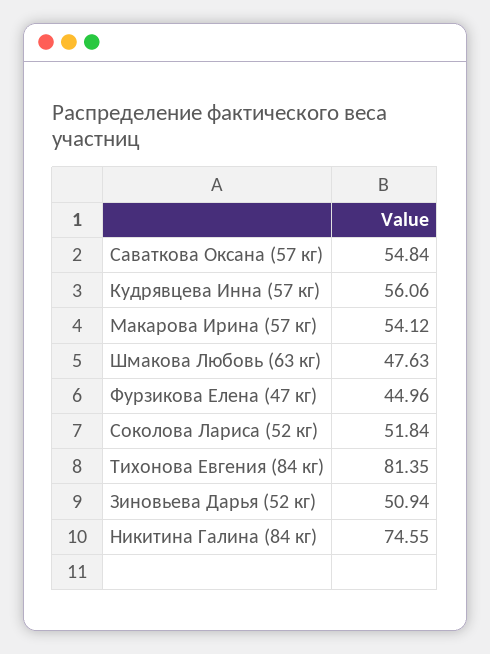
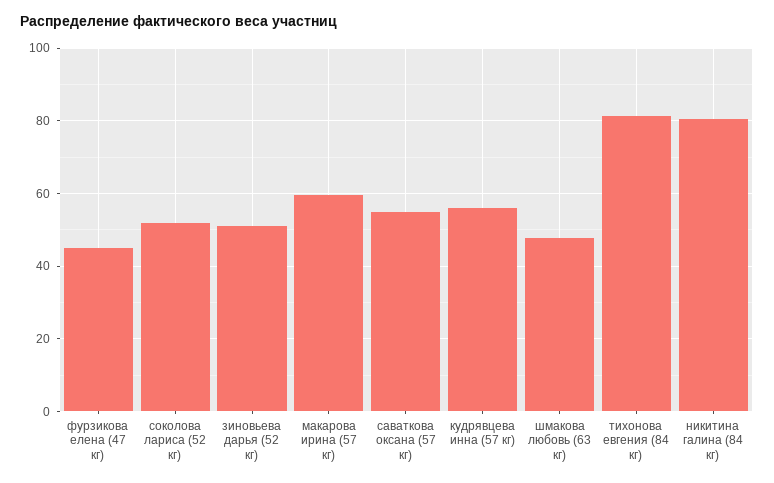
Макарова Ирина (57 кг): 54.12 -> 60
Никитина Галина (84 кг): 74.55 -> 80

